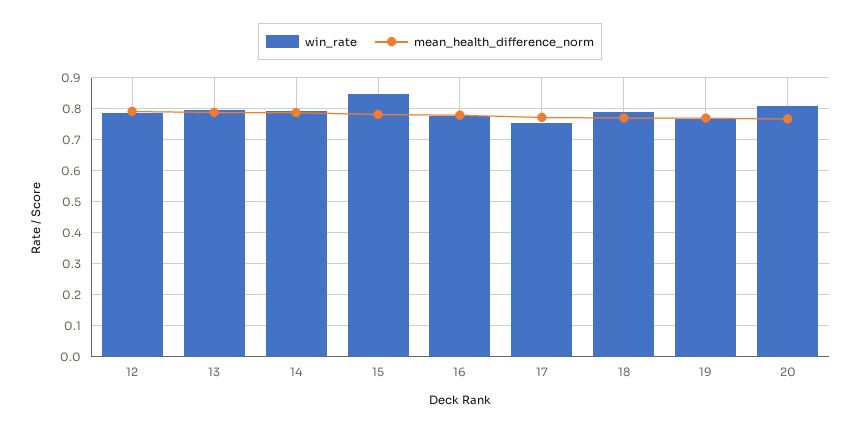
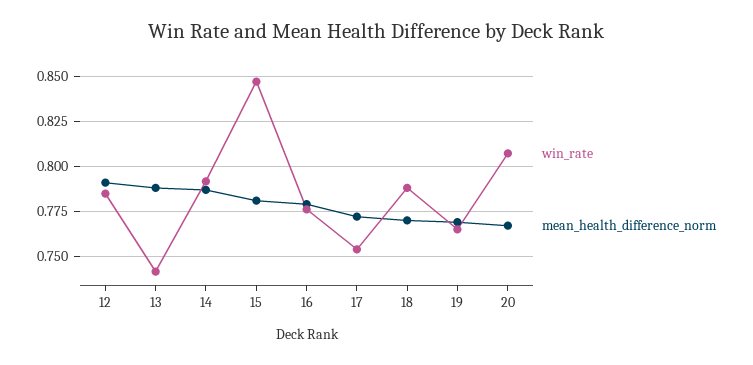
win_rate, 13: 0.8 -> 0.74

